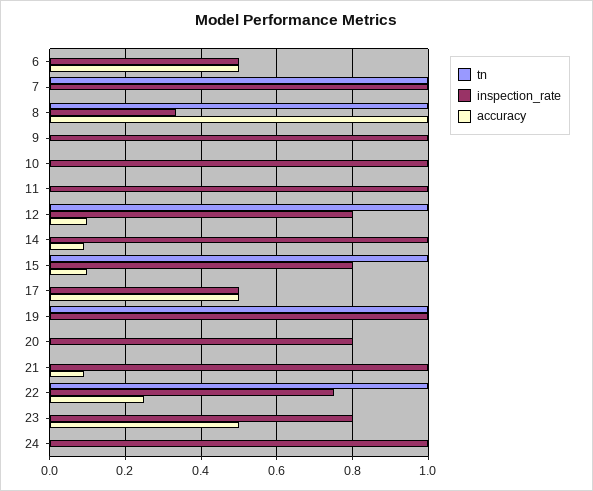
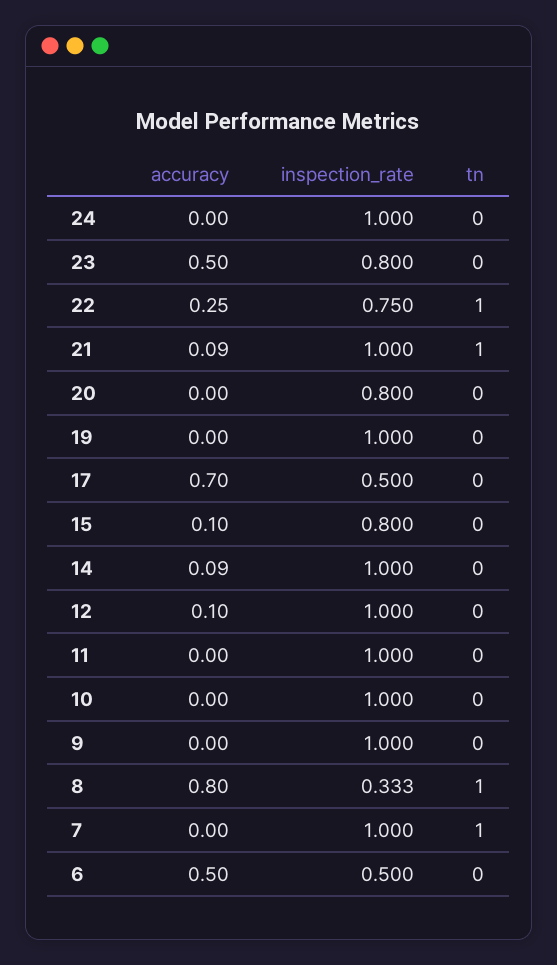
accuracy, 8: 1 -> 0.8
tn, 12: 1 -> 0
inspection_rate, 12: 0.8 -> 1
tn, 15: 1 -> 0
accuracy, 17: 0.5 -> 0.7
tn, 19: 1 -> 0
tn, 21: 0 -> 1

